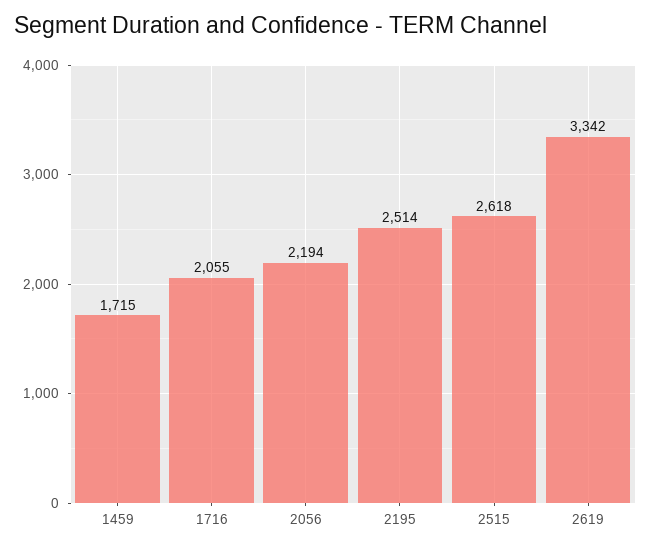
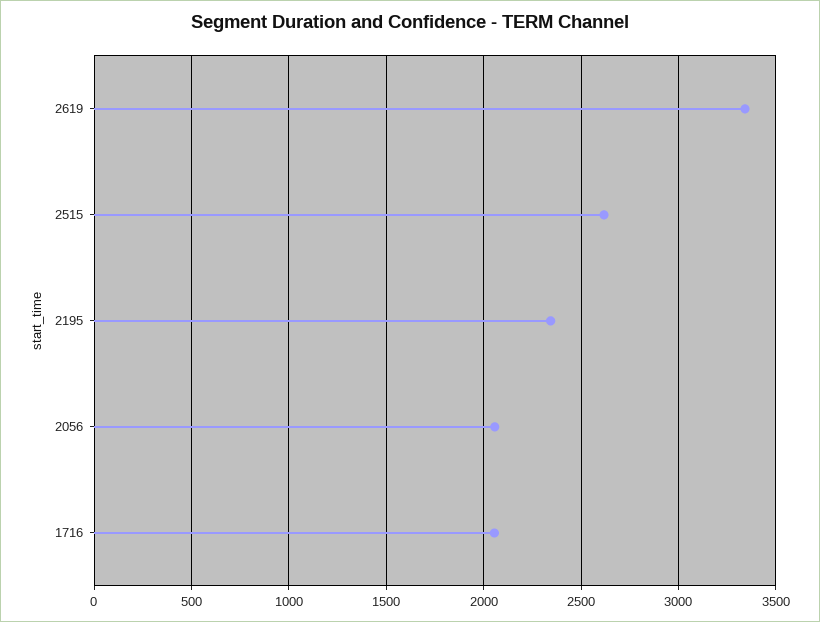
1459: 1715 -> none
2056: 2194 -> 2050
2195: 2514 -> 2350

